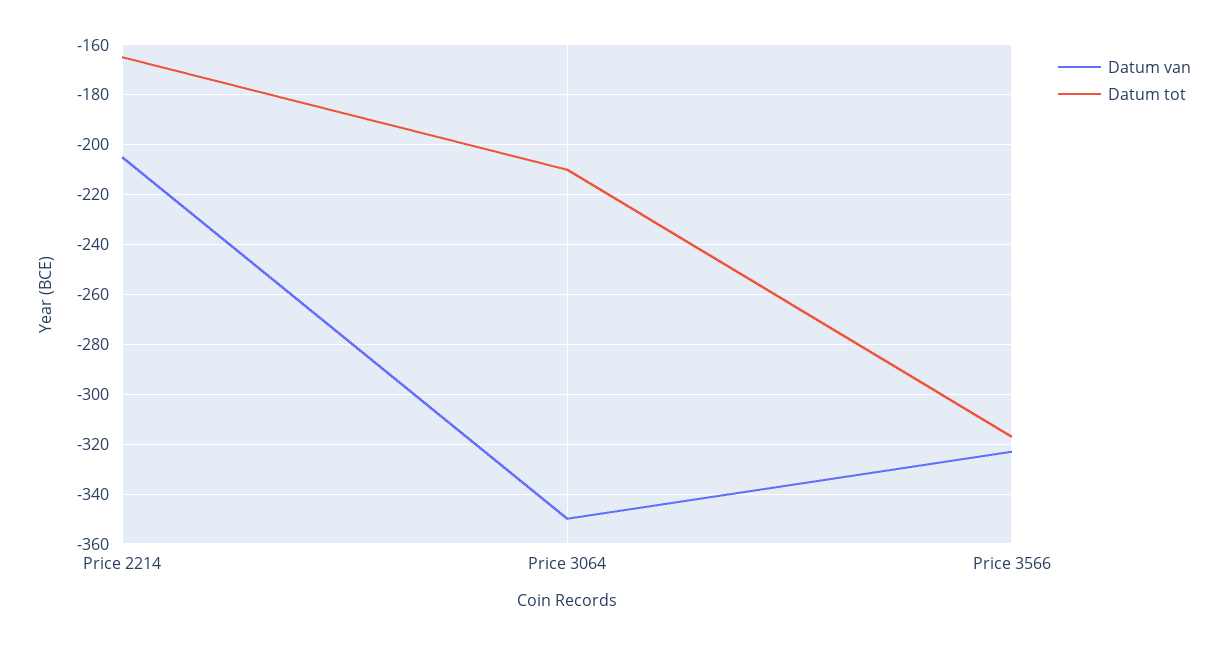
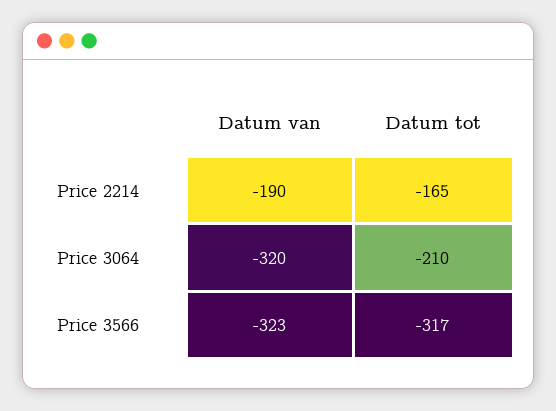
Datum van, Price 2214: -205 -> -190
Datum van, Price 3064: -350 -> -320

